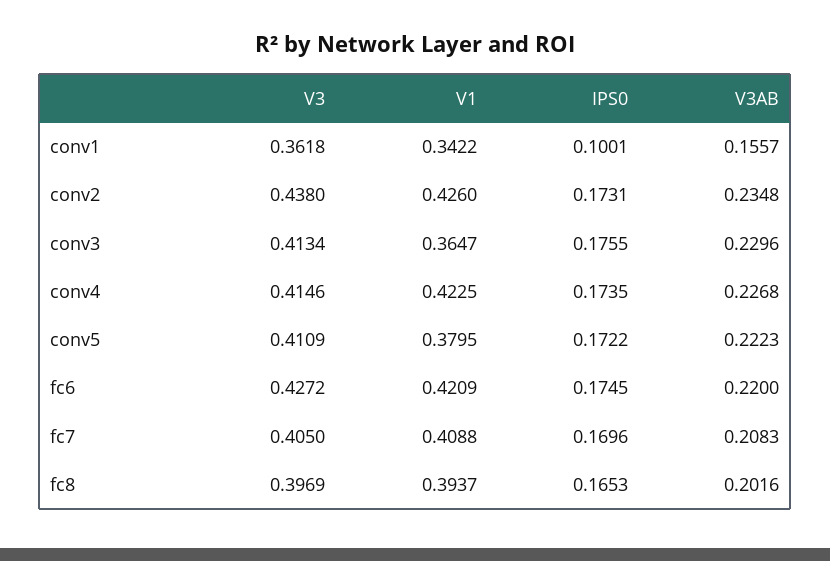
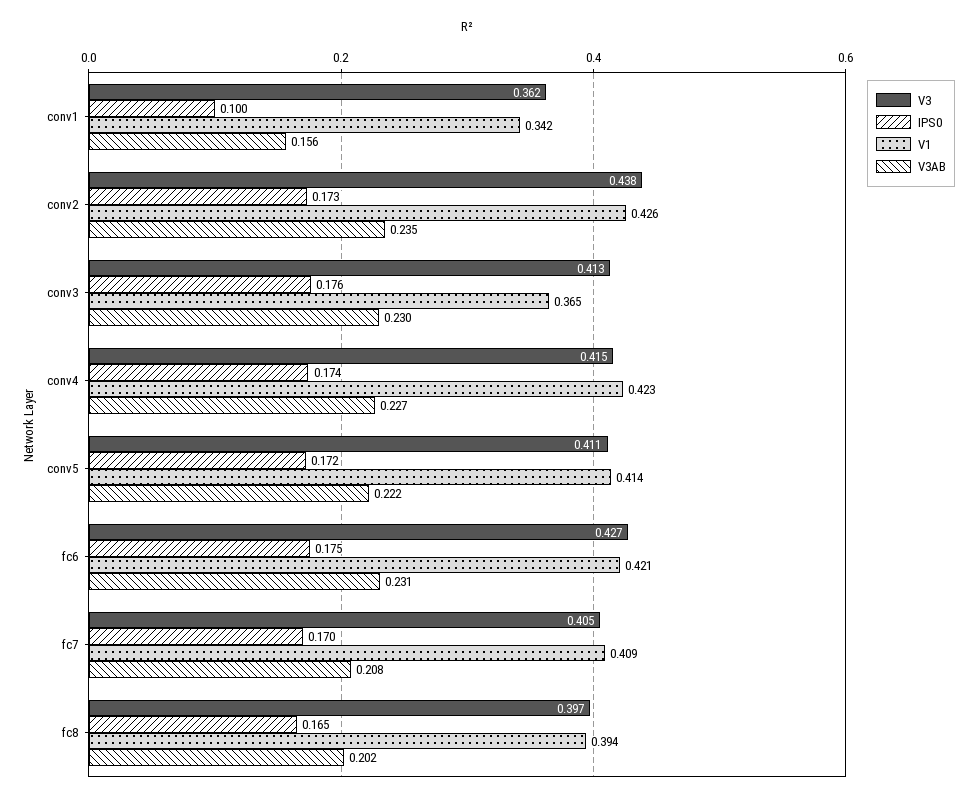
V1, conv5: 0.3795 -> 0.414
V3AB, fc6: 0.22 -> 0.231

